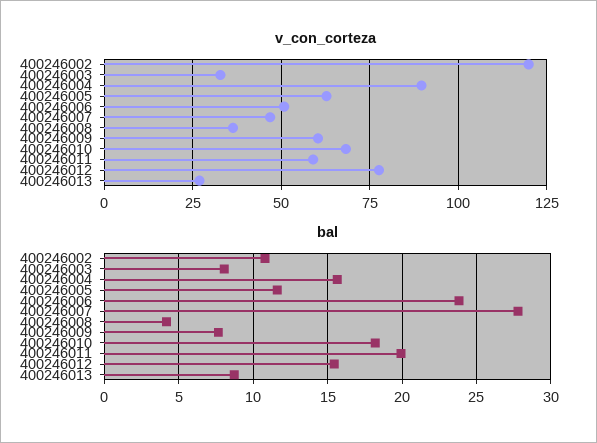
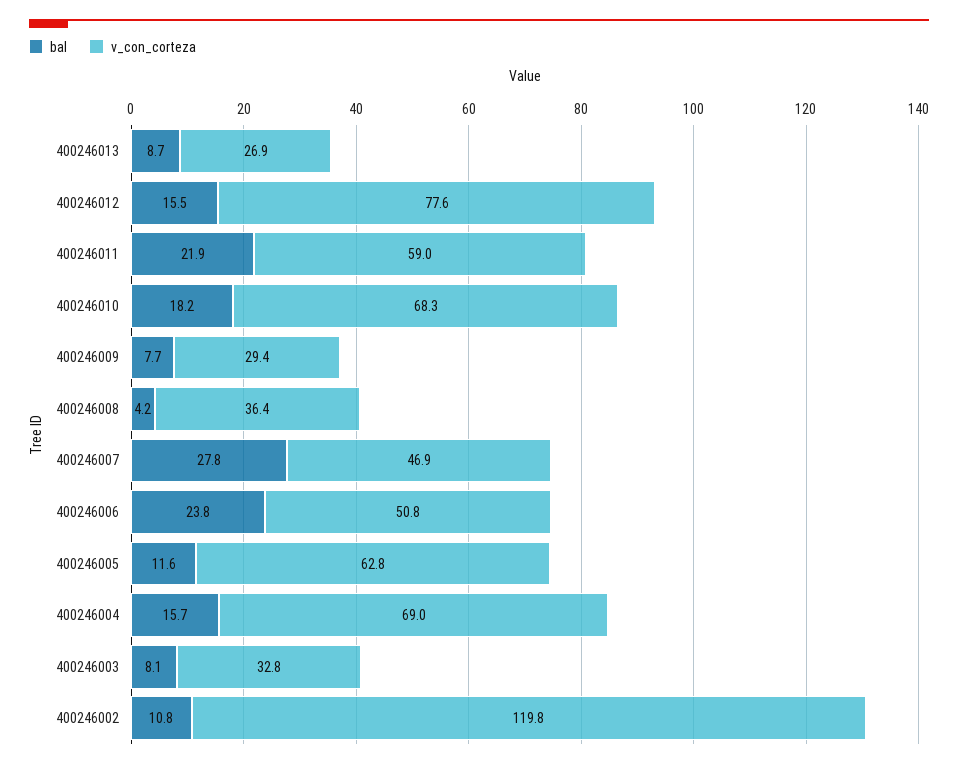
v_con_corteza, 400246004: 90 -> 69
v_con_corteza, 400246009: 60 -> 29.4
bal, 400246011: 20 -> 21.9

